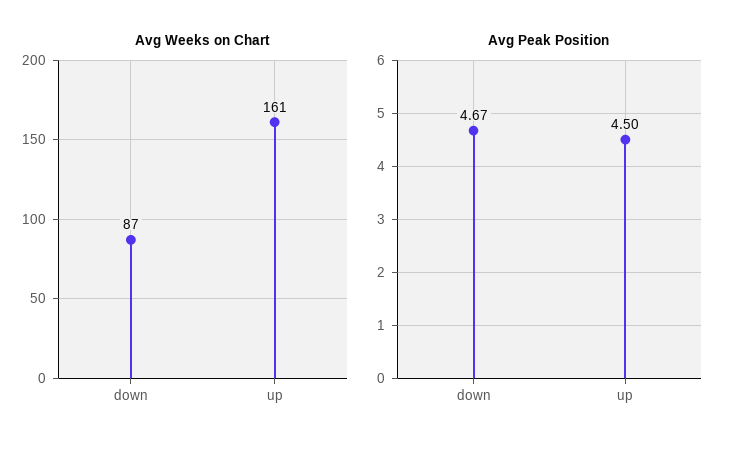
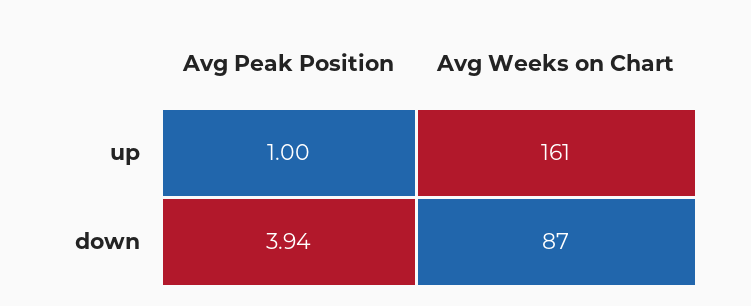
Avg Peak Position, down: 4.67 -> 3.94
Avg Peak Position, up: 4.5 -> 1

